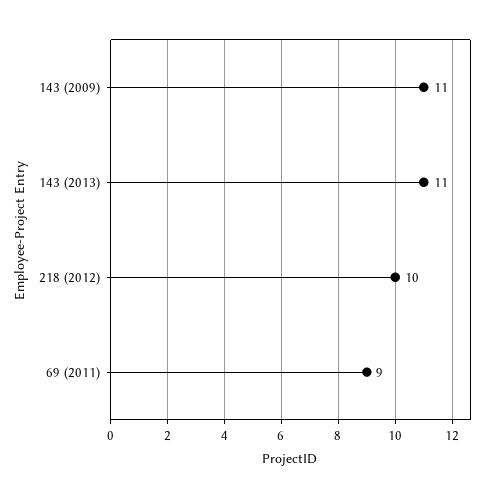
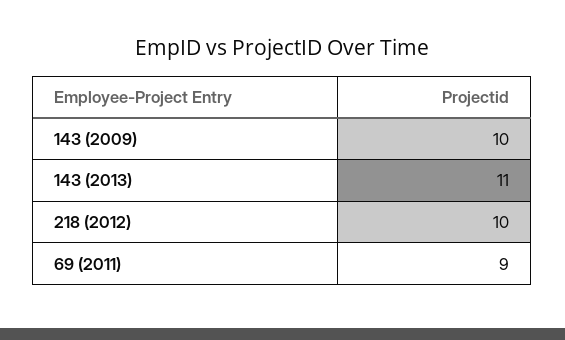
143 (2009): 11 -> 10

